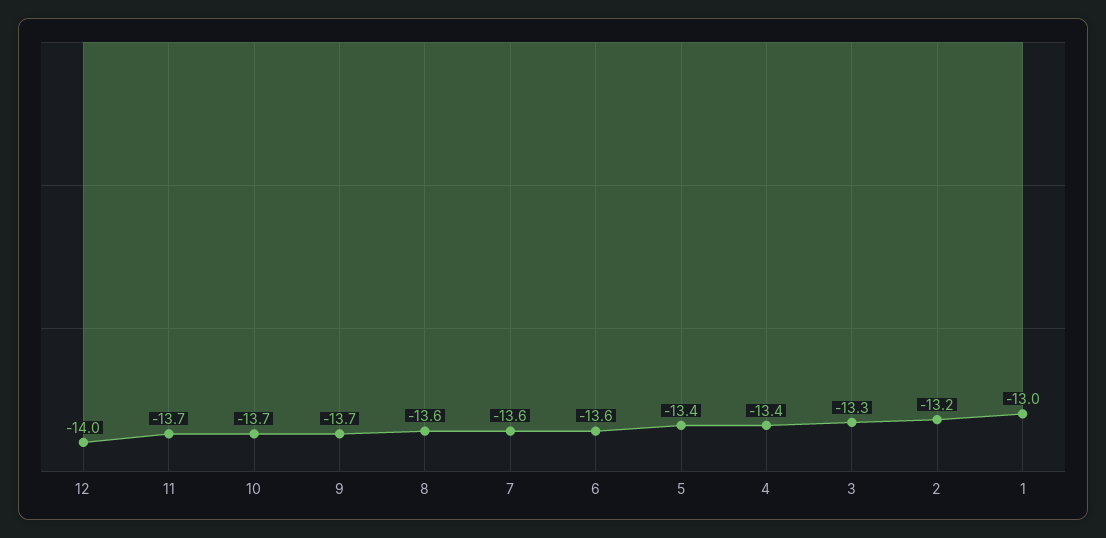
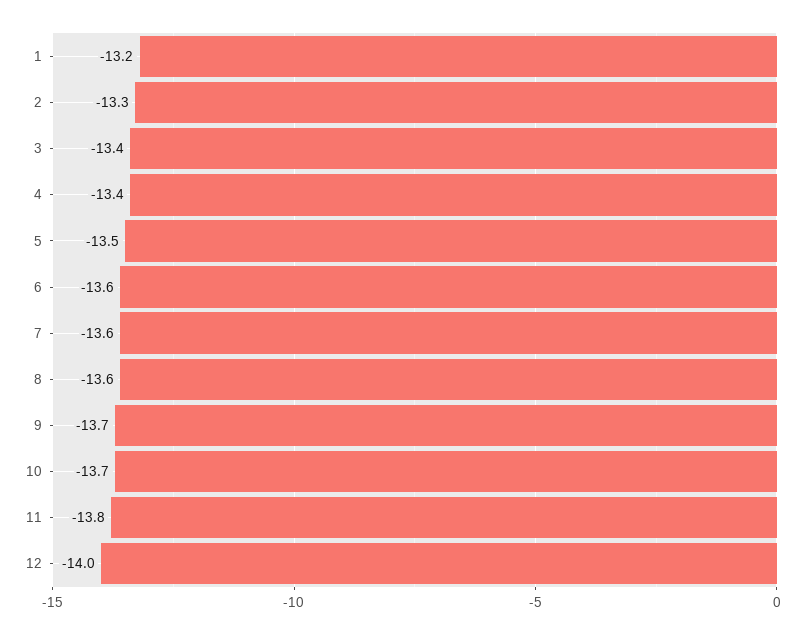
11: -13.7 -> -13.8
5: -13.4 -> -13.5
3: -13.3 -> -13.4
2: -13.2 -> -13.3
1: -13 -> -13.2

